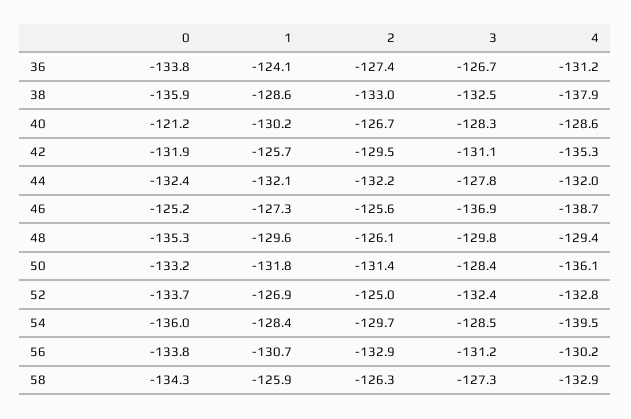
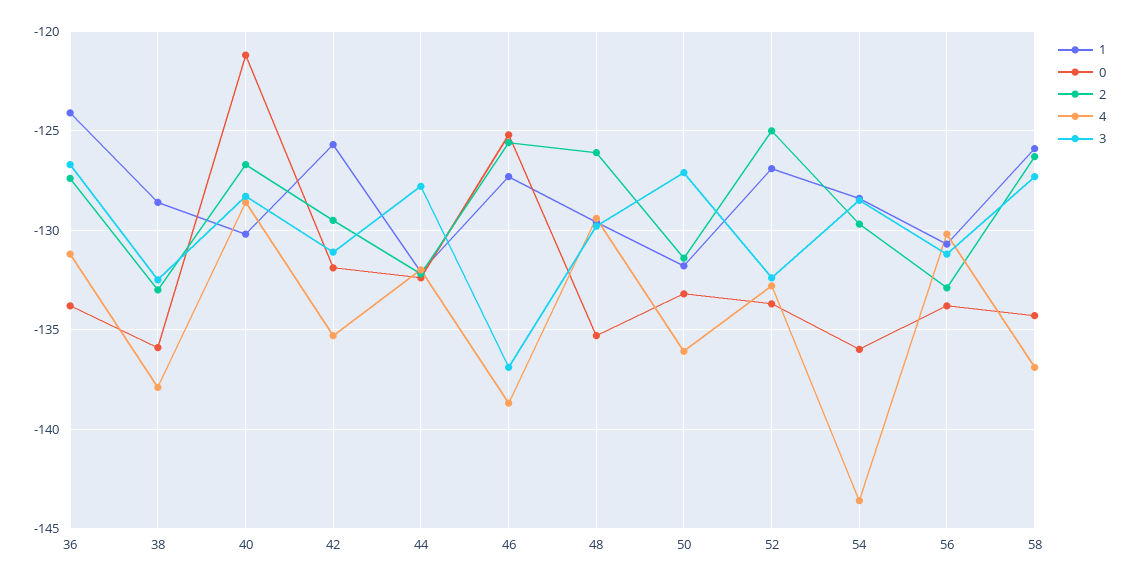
3, 50: -128.4 -> -127
4, 54: -139.5 -> -143.5
4, 58: -132.9 -> -137

